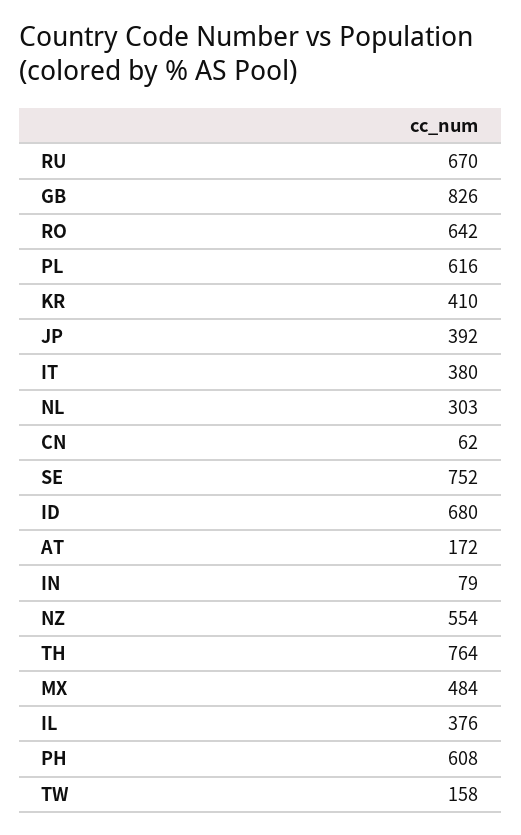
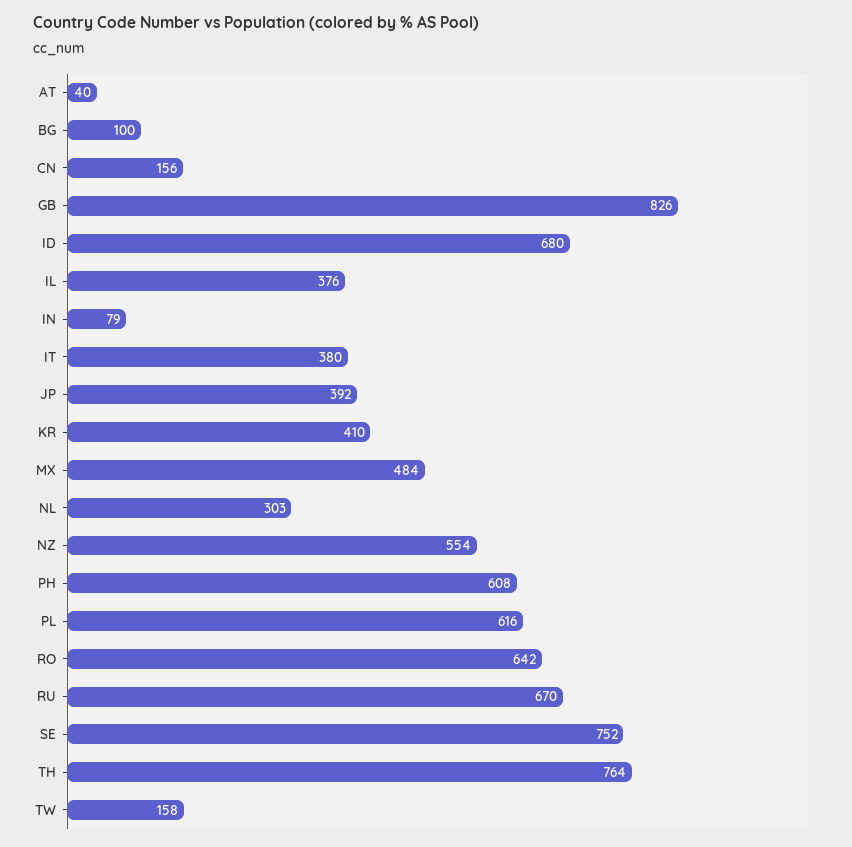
CN: 62 -> 156
AT: 172 -> 40
BG: none -> 100

